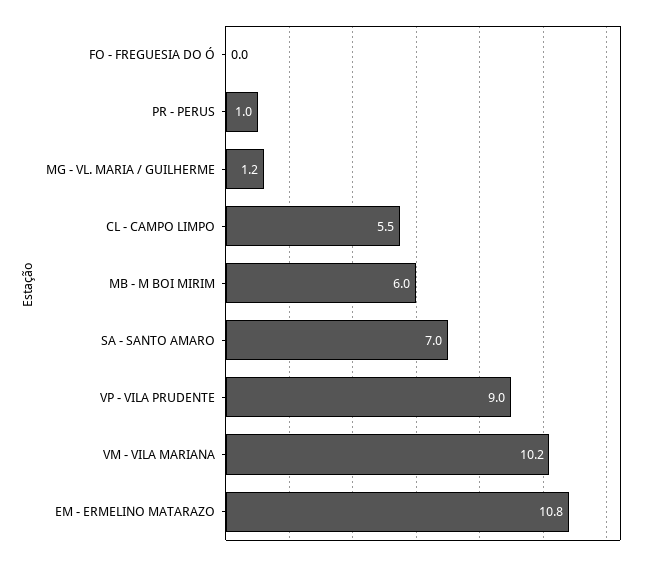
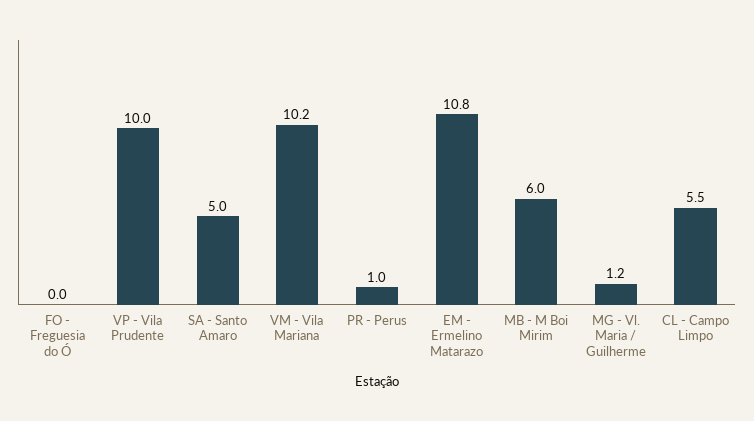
SA - SANTO AMARO: 7 -> 5
VP - VILA PRUDENTE: 9 -> 10

